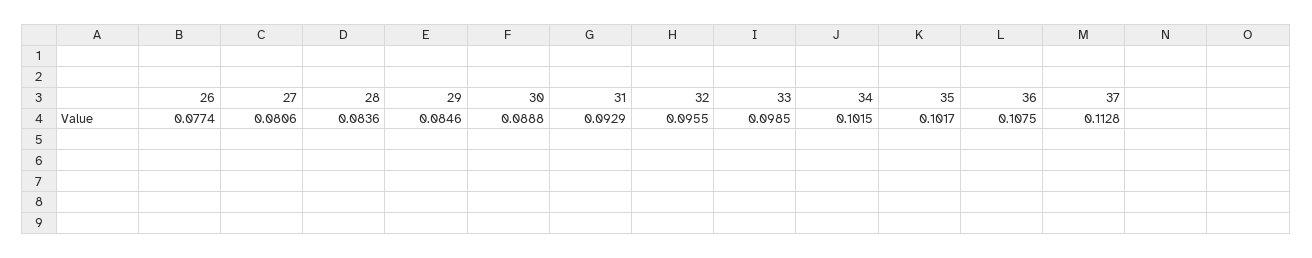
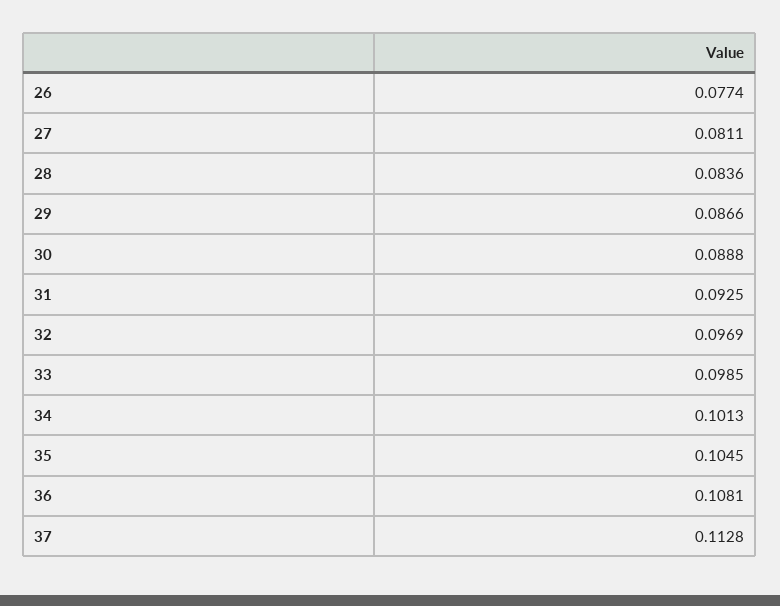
27: 0.0806 -> 0.0811
29: 0.0846 -> 0.0866
31: 0.0929 -> 0.0925
32: 0.0955 -> 0.0969
34: 0.1015 -> 0.1013
35: 0.1017 -> 0.1045
36: 0.1075 -> 0.1081

